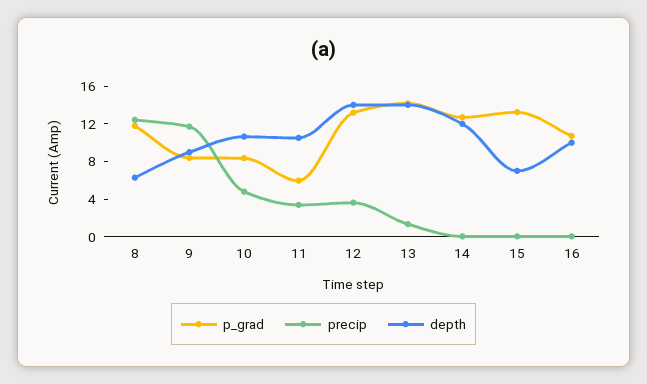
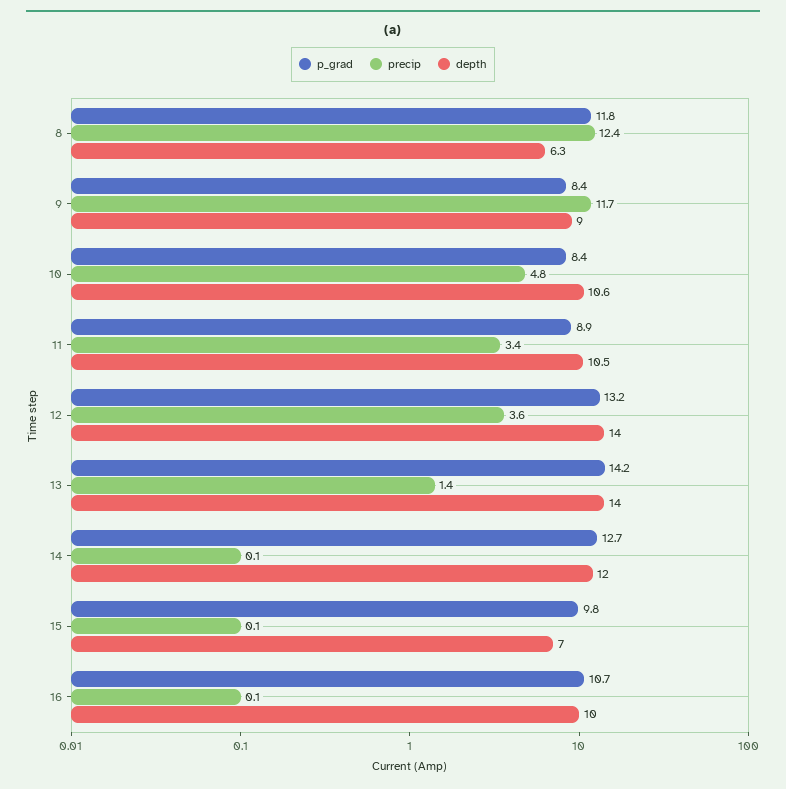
p_grad, 11: 6 -> 8.9
p_grad, 15: 13 -> 9.8

